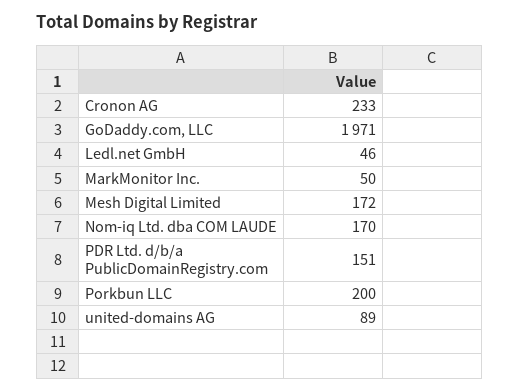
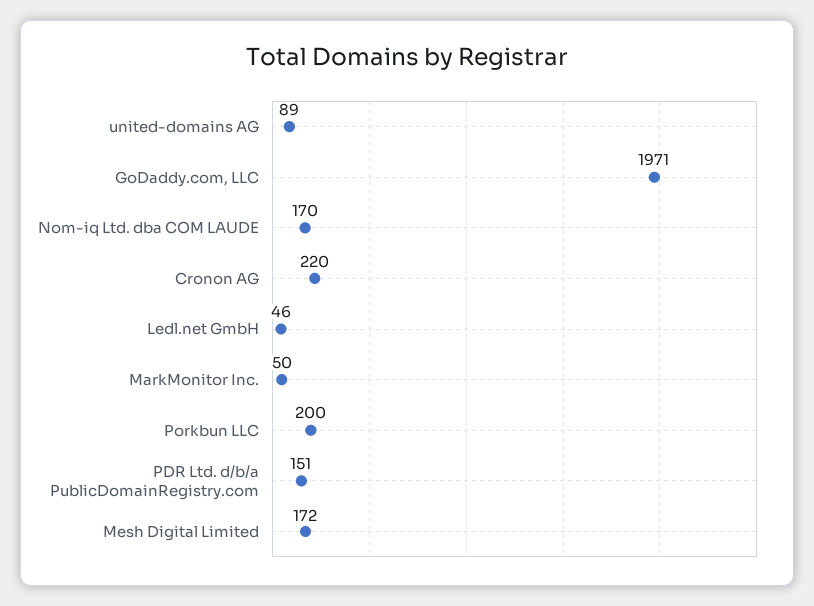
Cronon AG: 233 -> 220

